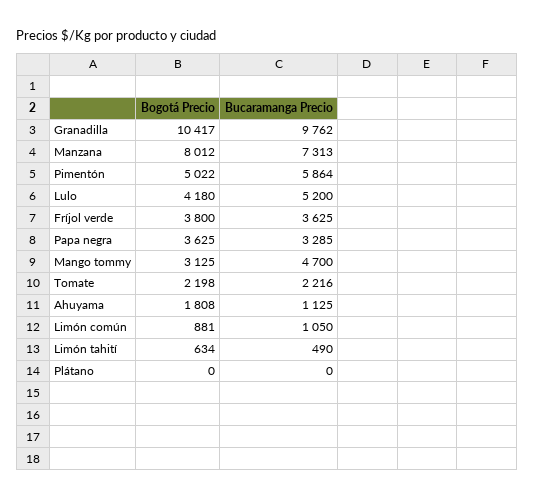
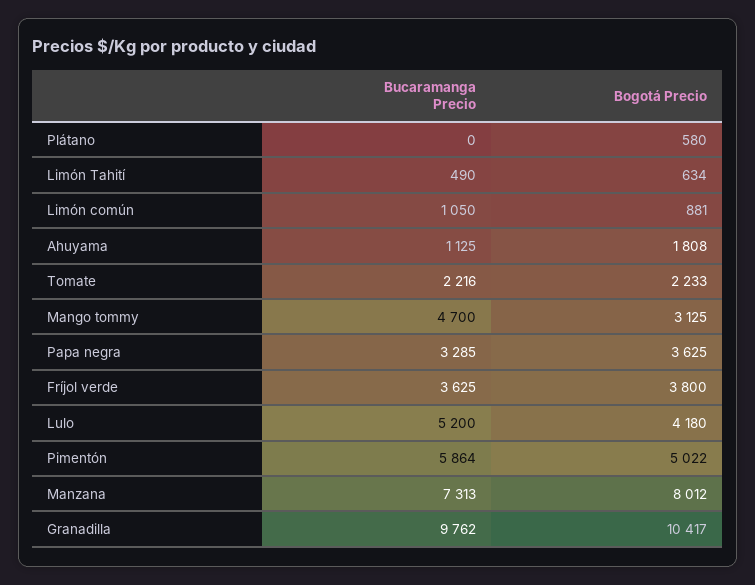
Bogotá Precio, Tomate: 2198 -> 2233
Bogotá Precio, Plátano: 0 -> 580

